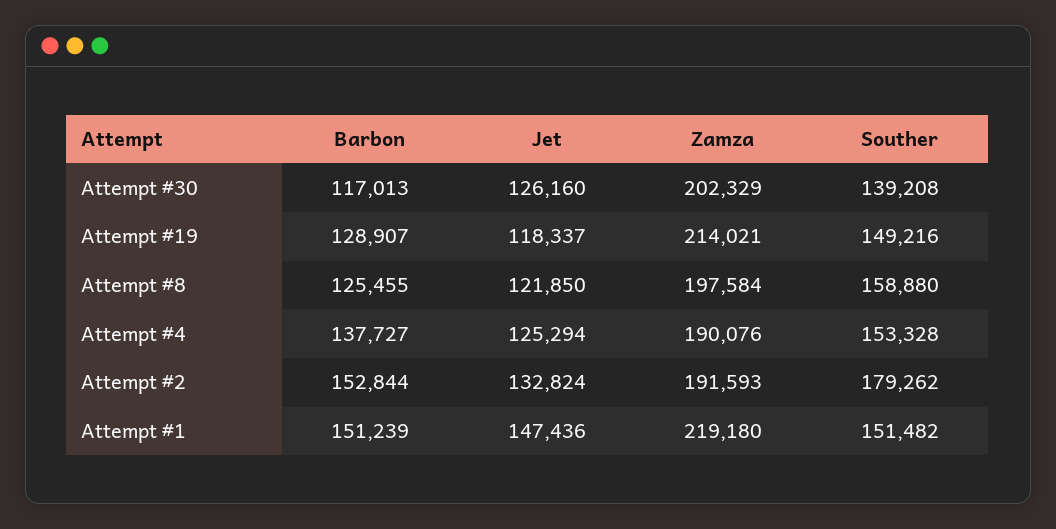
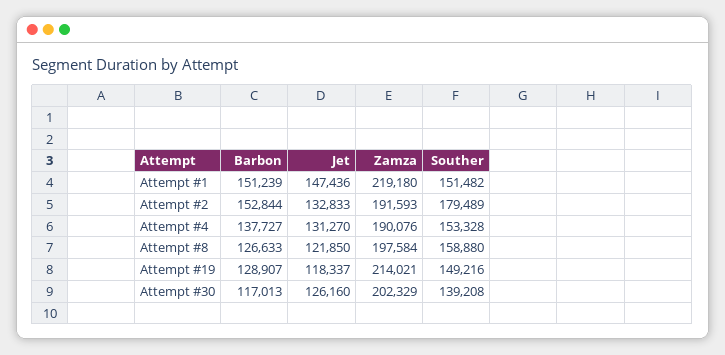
Barbon, Attempt #8: 125455 -> 126633
Jet, Attempt #4: 125294 -> 131270
Jet, Attempt #2: 132824 -> 132833
Souther, Attempt #2: 179262 -> 179489

